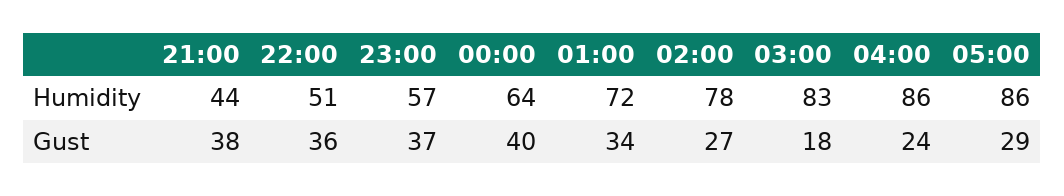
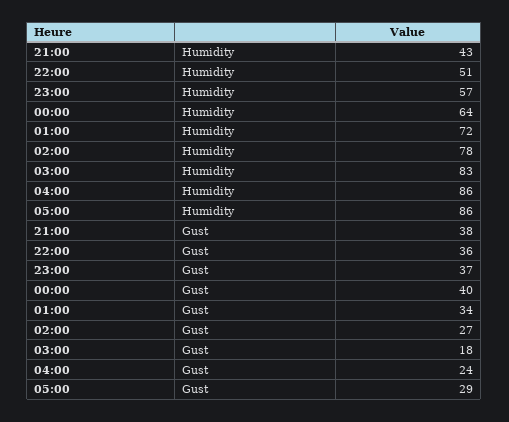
21:00, Humidity: 44 -> 43

